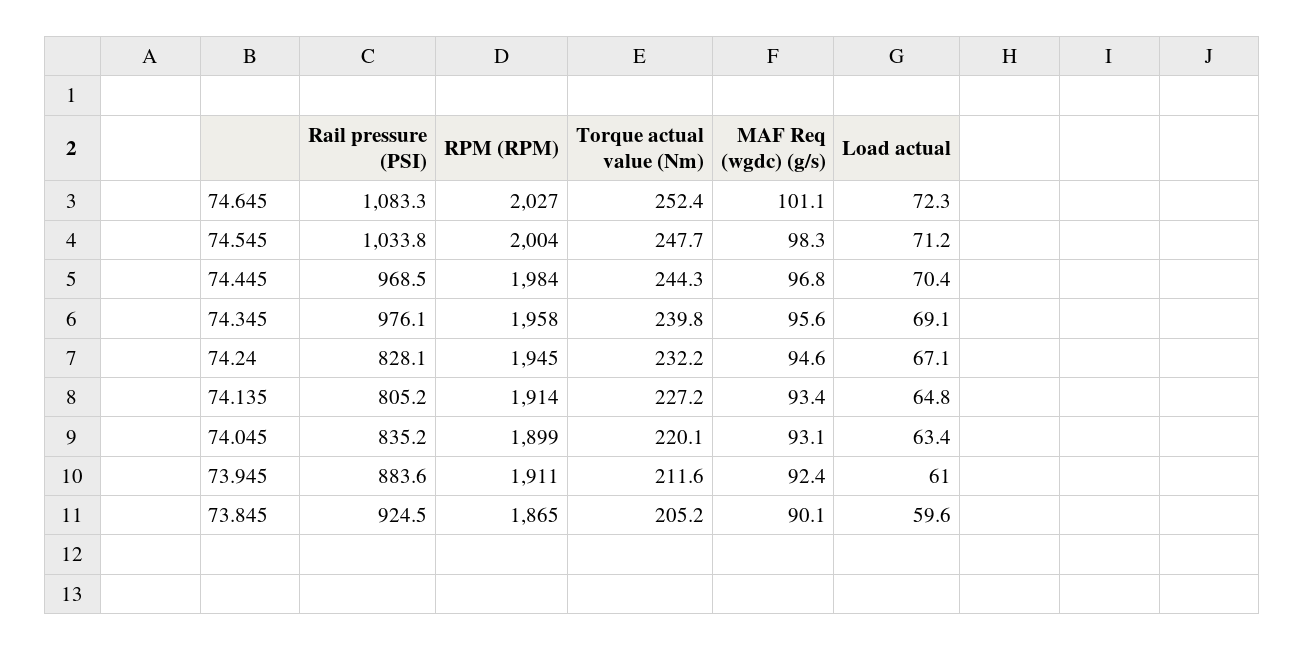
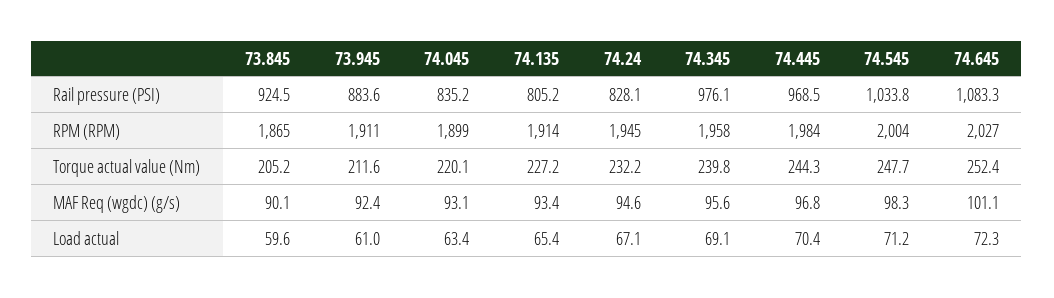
Load actual, 74.135: 64.8 -> 65.4

